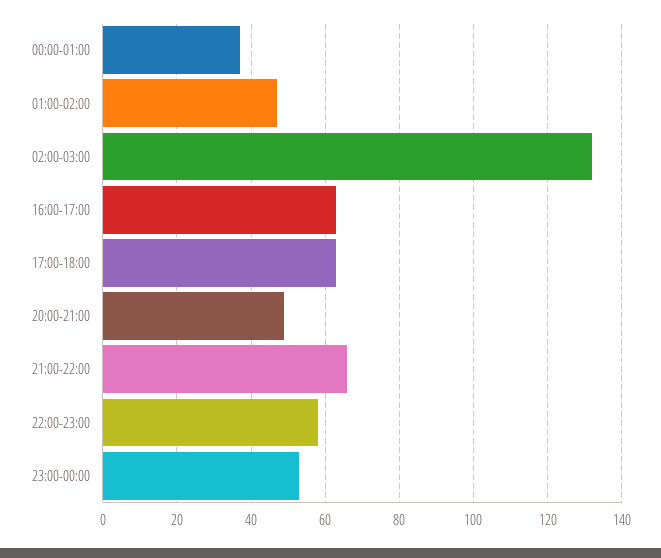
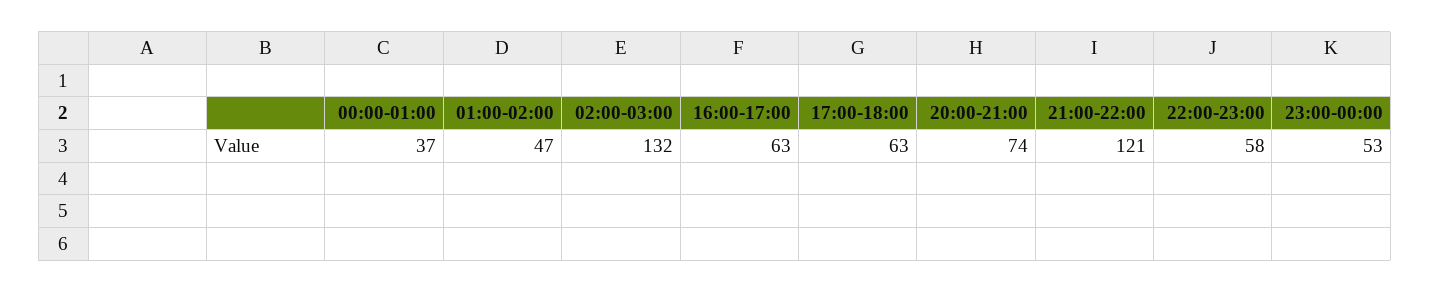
20:00-21:00: 50 -> 74
21:00-22:00: 65 -> 121

